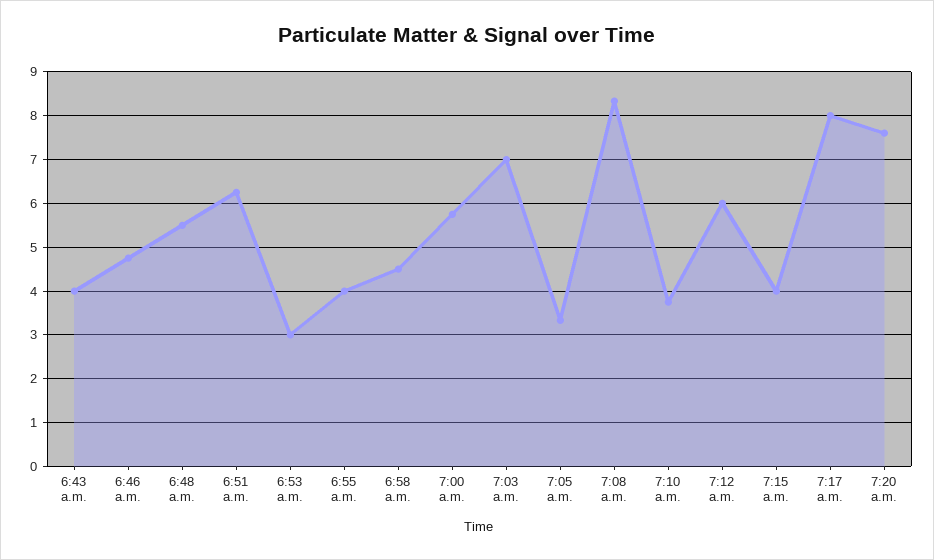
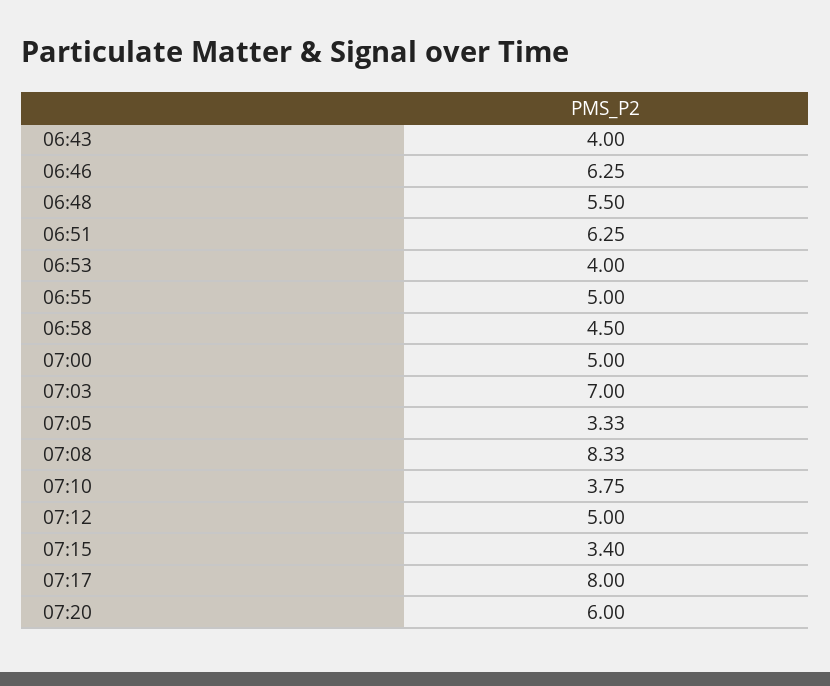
6:46 a.m.: 4.8 -> 6.25
6:53 a.m.: 3 -> 4
6:55 a.m.: 4 -> 5
7:00 a.m.: 5.8 -> 5
7:12 a.m.: 6 -> 5
7:15 a.m.: 4 -> 3.4
7:20 a.m.: 7.6 -> 6

